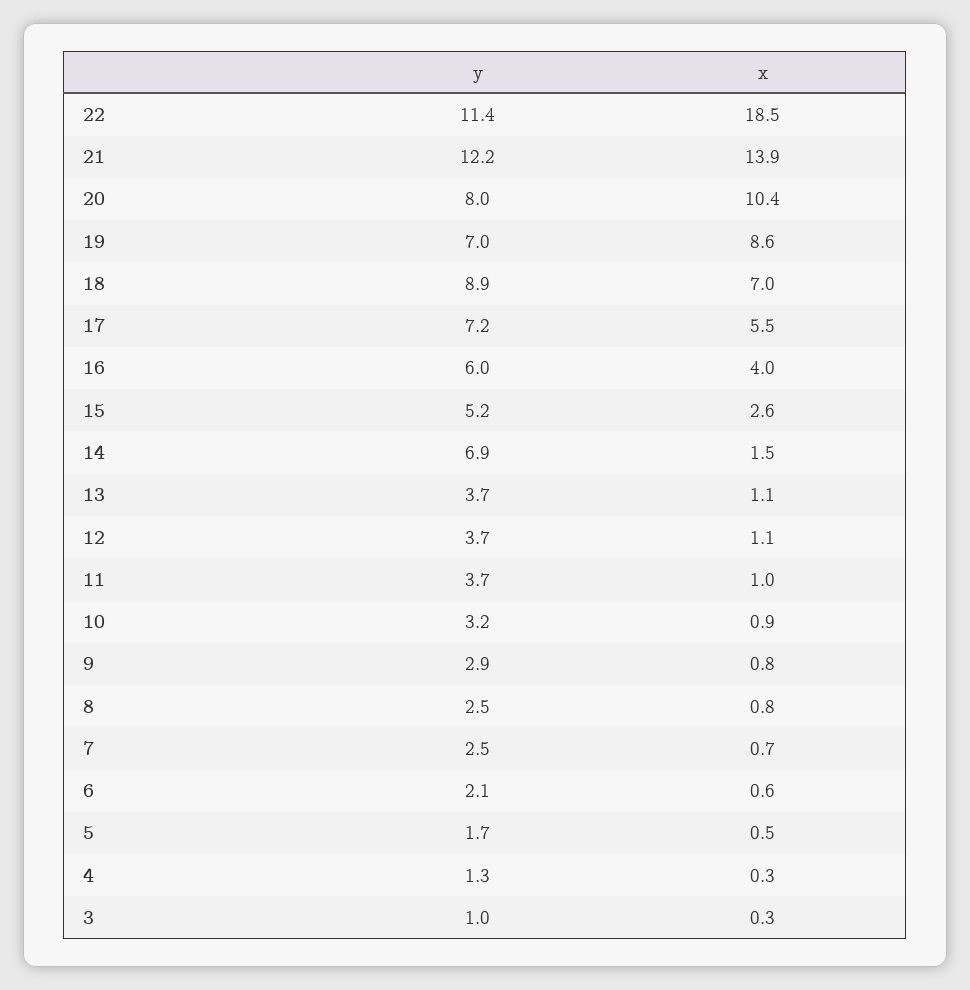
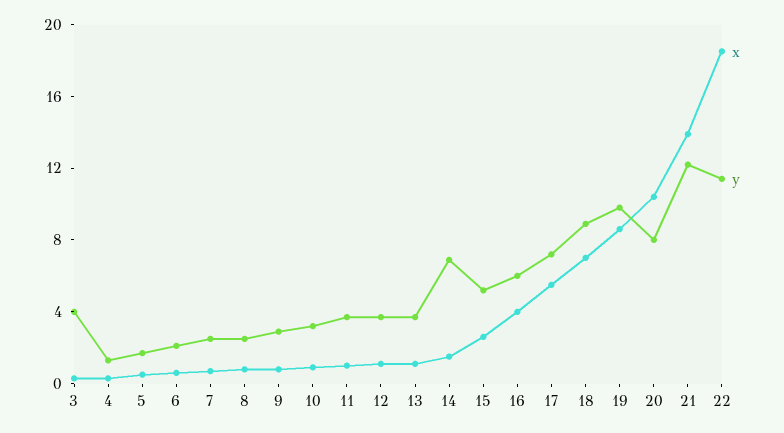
y, 19: 7 -> 10
y, 3: 1 -> 4

